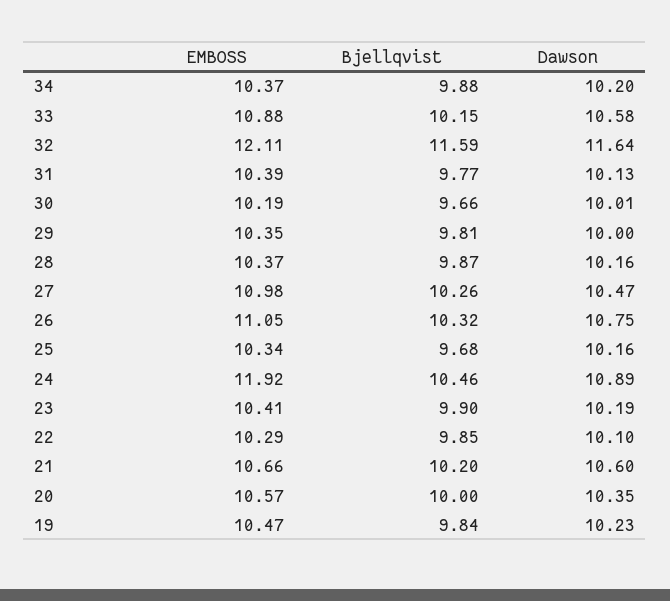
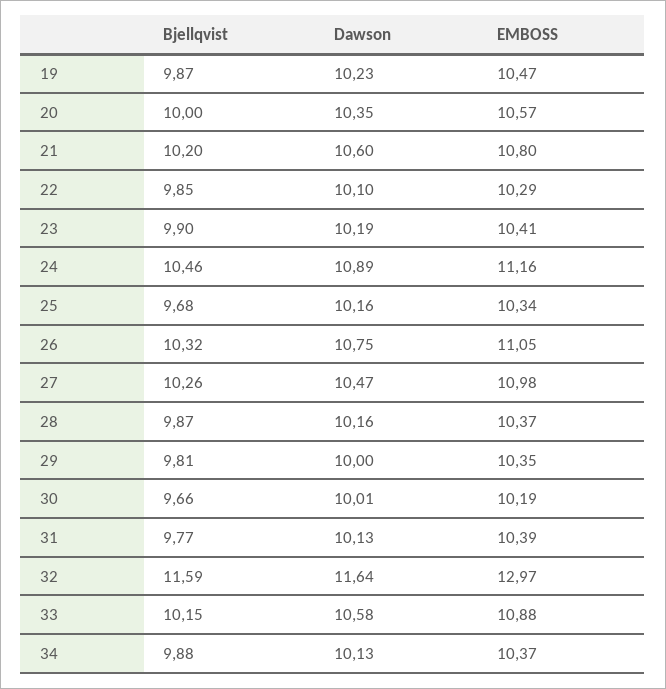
Dawson, 34: 10.2 -> 10.13
EMBOSS, 32: 12.11 -> 12.97
EMBOSS, 24: 11.92 -> 11.16
EMBOSS, 21: 10.66 -> 10.8
Bjellqvist, 19: 9.84 -> 9.87

